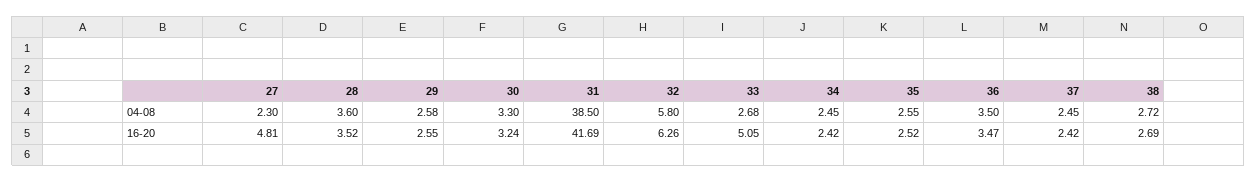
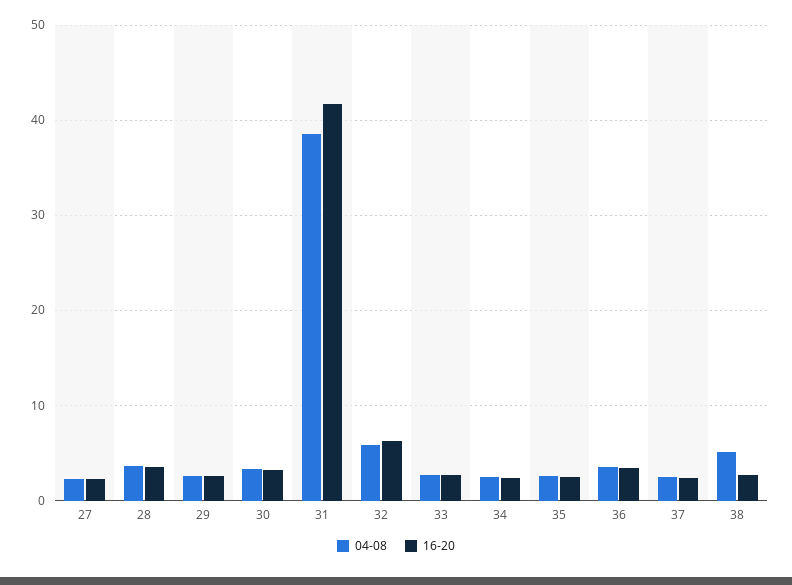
04-08, 38: 2.72 -> 5
16-20, 27: 4.81 -> 2
16-20, 33: 5.05 -> 3

